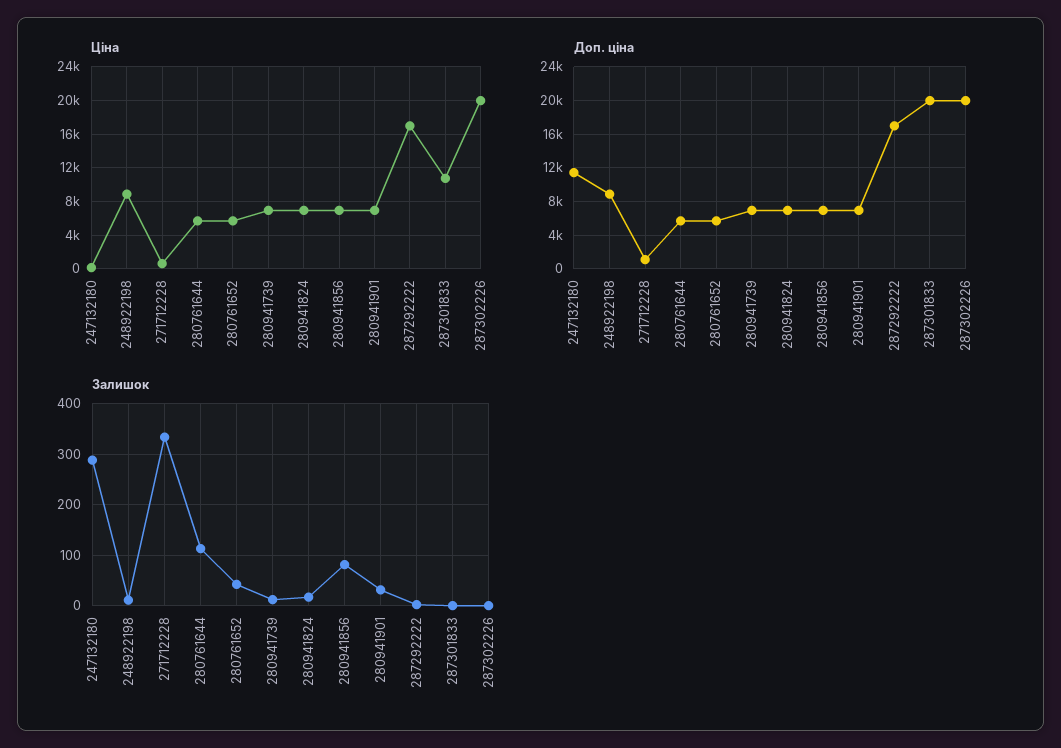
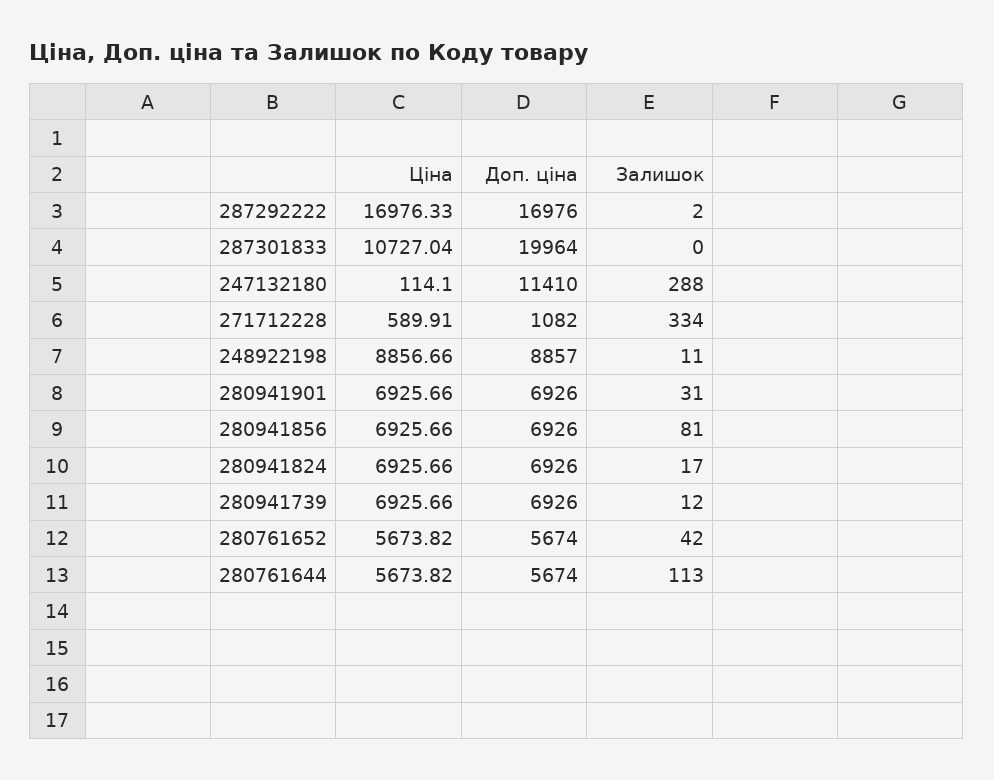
Ціна, 287302226: 20000 -> none
Доп. ціна, 287302226: 20000 -> none
Залишок, 287302226: 0 -> none

